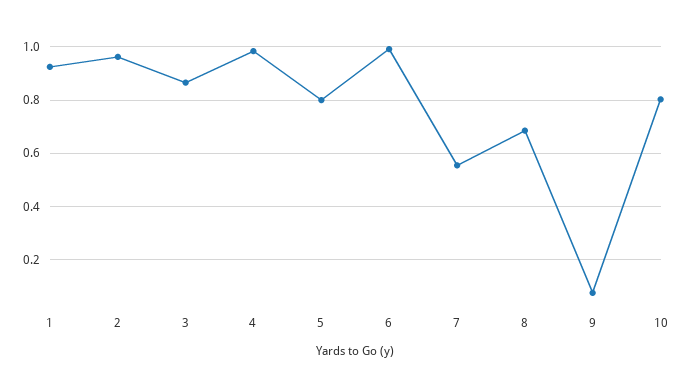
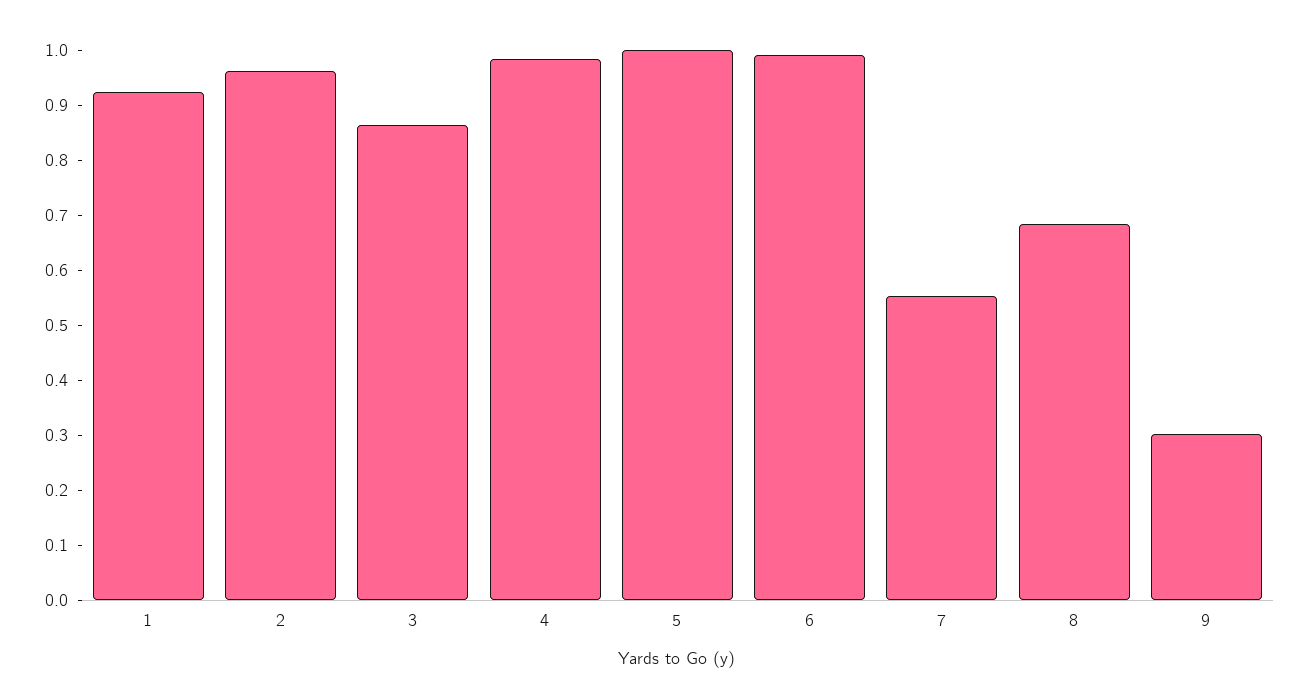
5: 0.8 -> 1
9: 0.075 -> 0.3
10: 0.8 -> none

